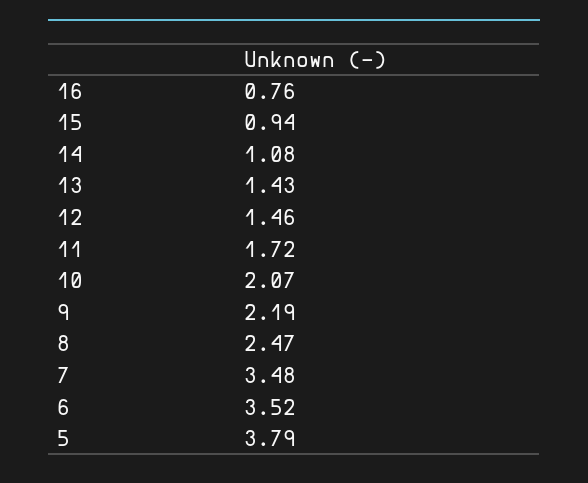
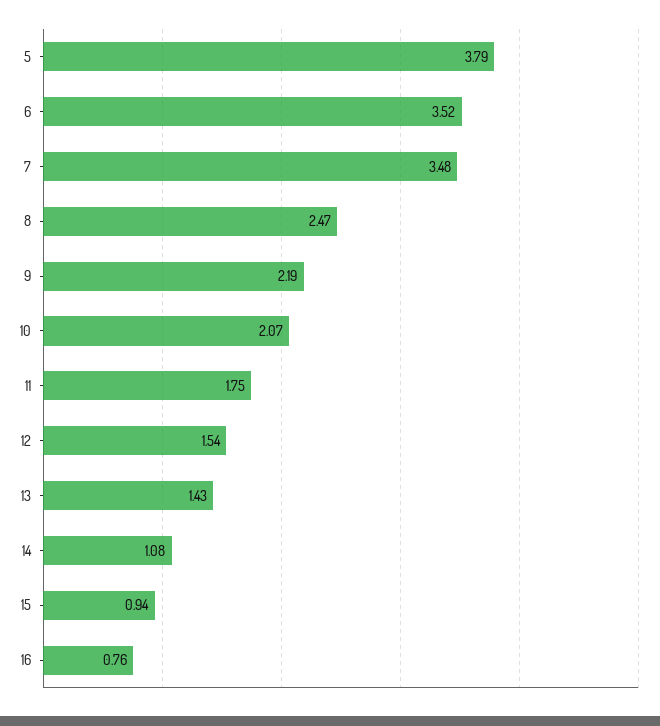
12: 1.46 -> 1.54
11: 1.72 -> 1.75

